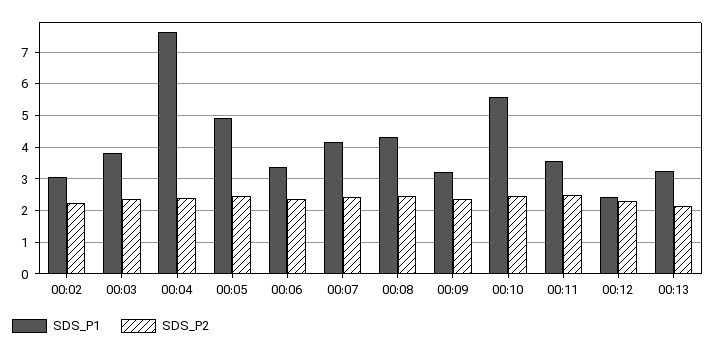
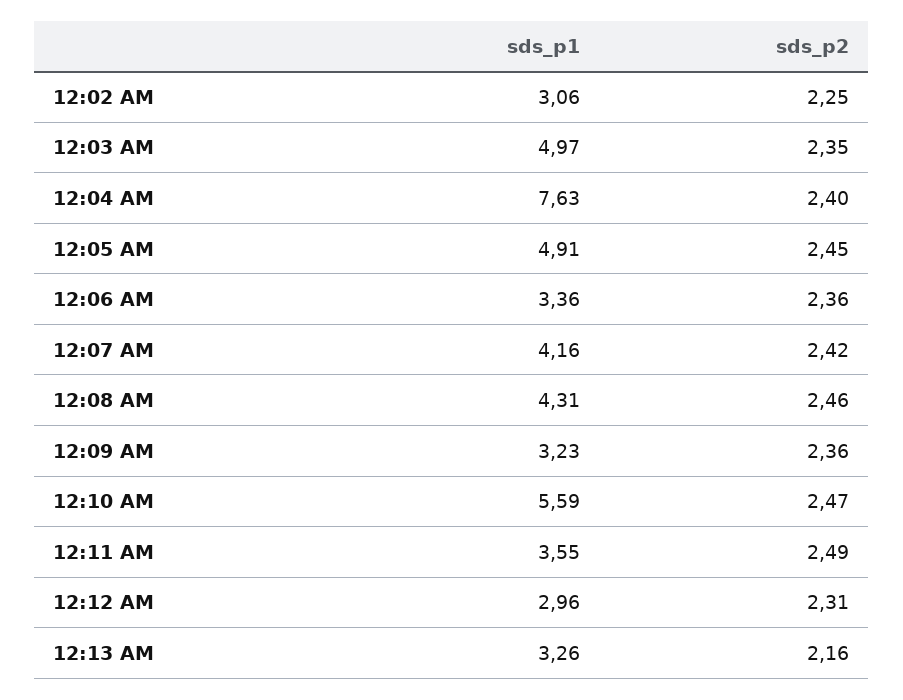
SDS_P1, 00:03: 3.8 -> 4.97
SDS_P1, 00:12: 2.4 -> 2.96

